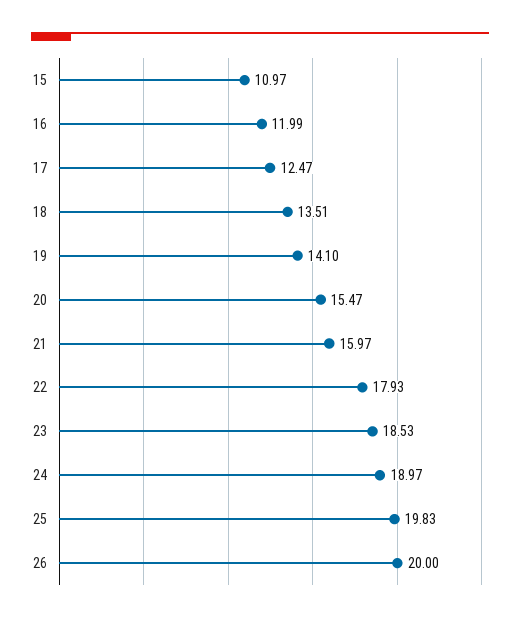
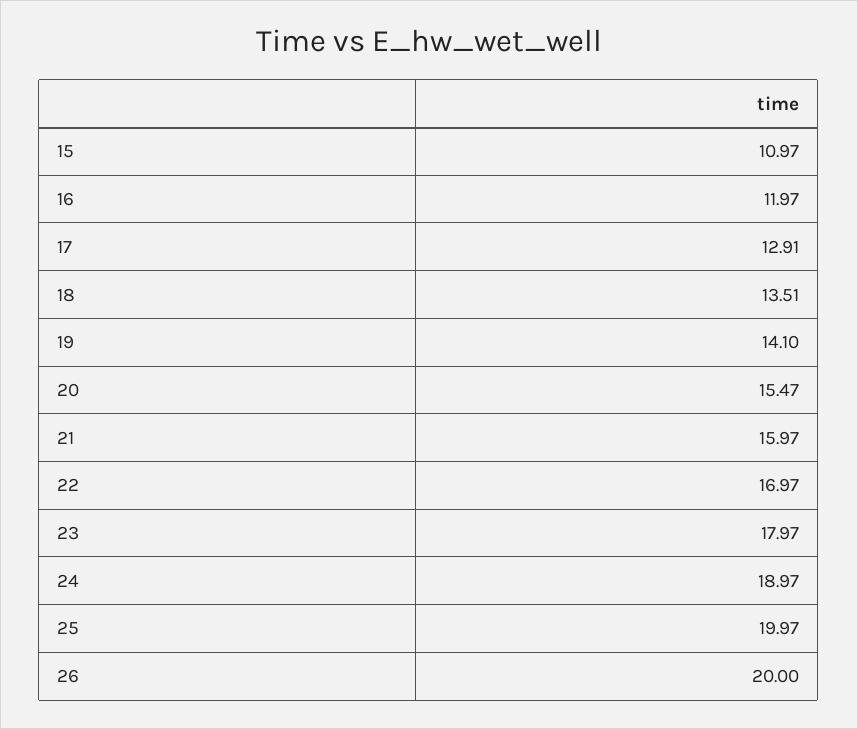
16: 11.99 -> 11.97
17: 12.47 -> 12.91
22: 17.93 -> 16.97
23: 18.53 -> 17.97
25: 19.83 -> 19.97

